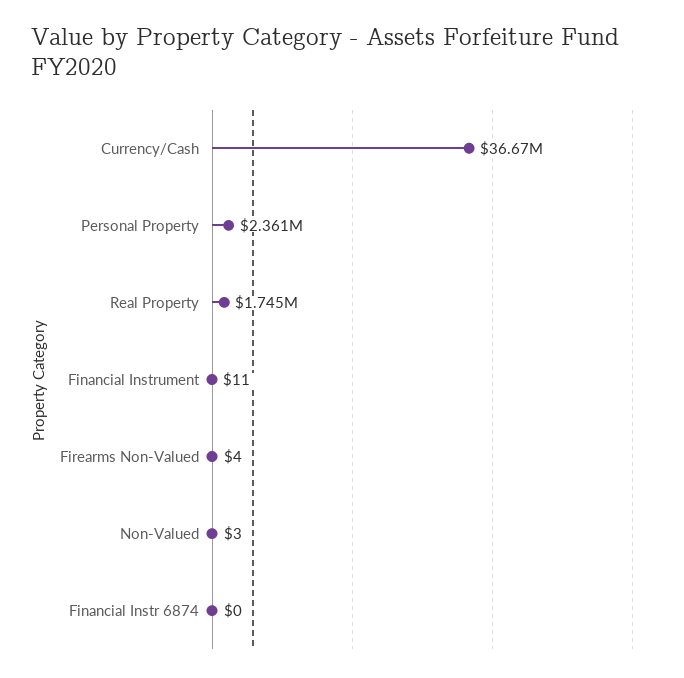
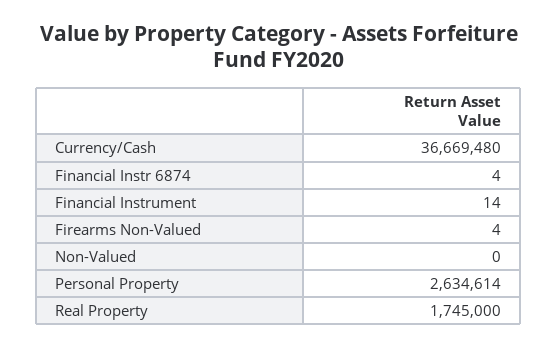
Personal Property: 2361000 -> 2634614
Financial Instrument: 11 -> 14
Non-Valued: 3 -> 0
Financial Instr 6874: 0 -> 4

